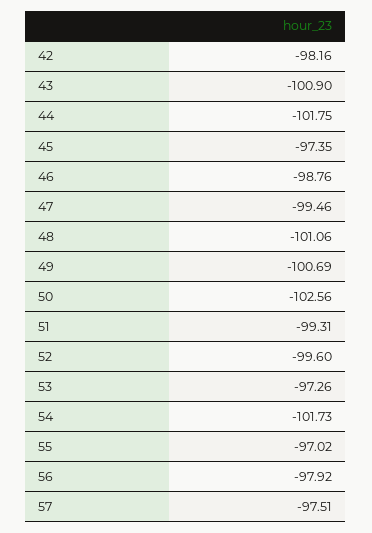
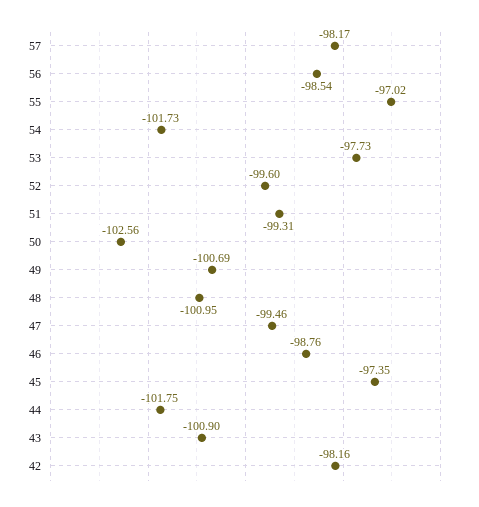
48: -101.06 -> -100.95
53: -97.26 -> -97.73
56: -97.92 -> -98.54
57: -97.51 -> -98.17

